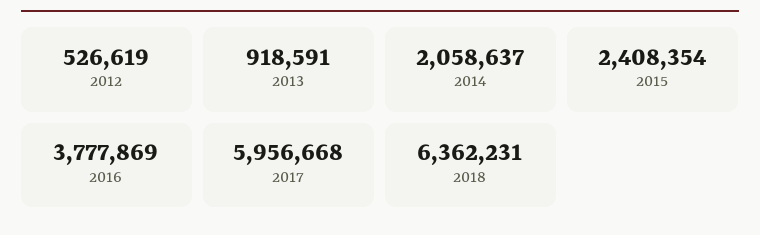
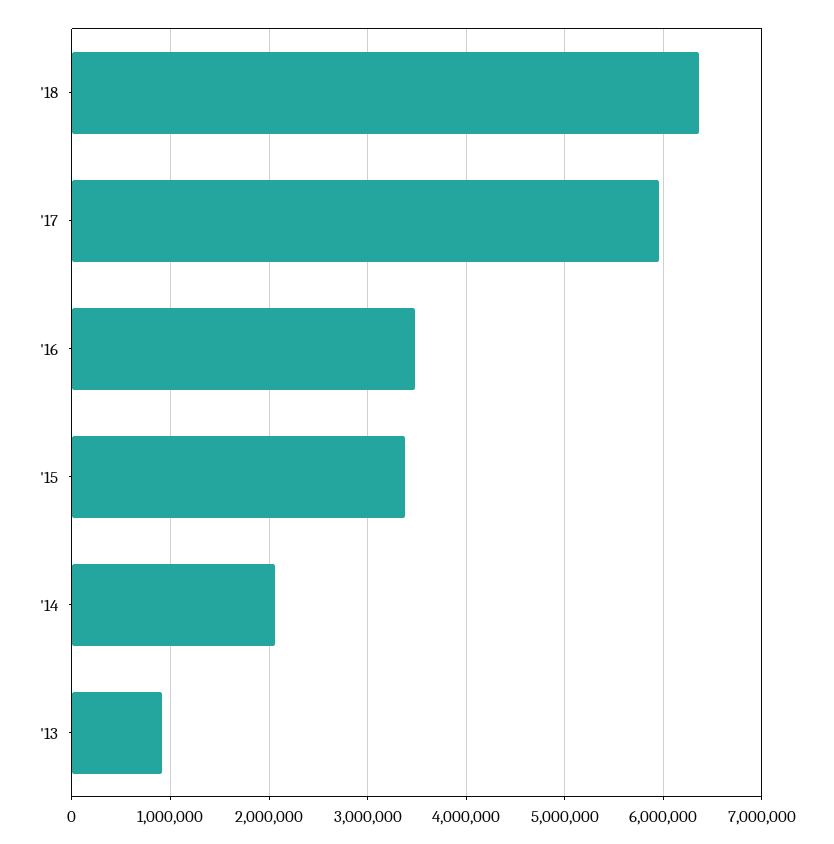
2012: 526619 -> none
2015: 2408354 -> 3400000
2016: 3777869 -> 3500000

